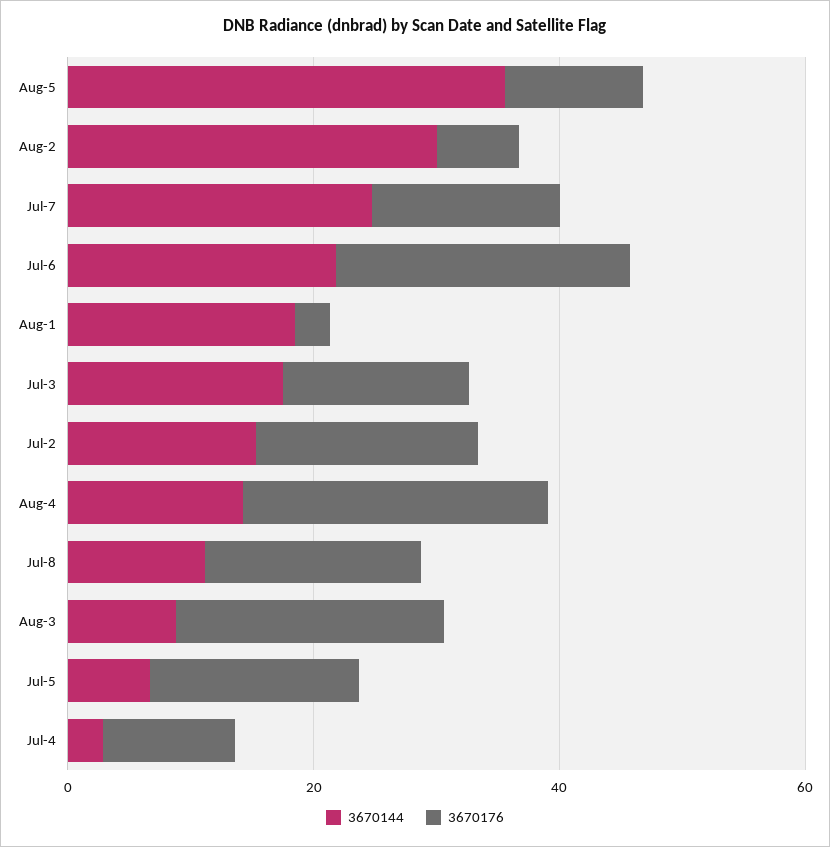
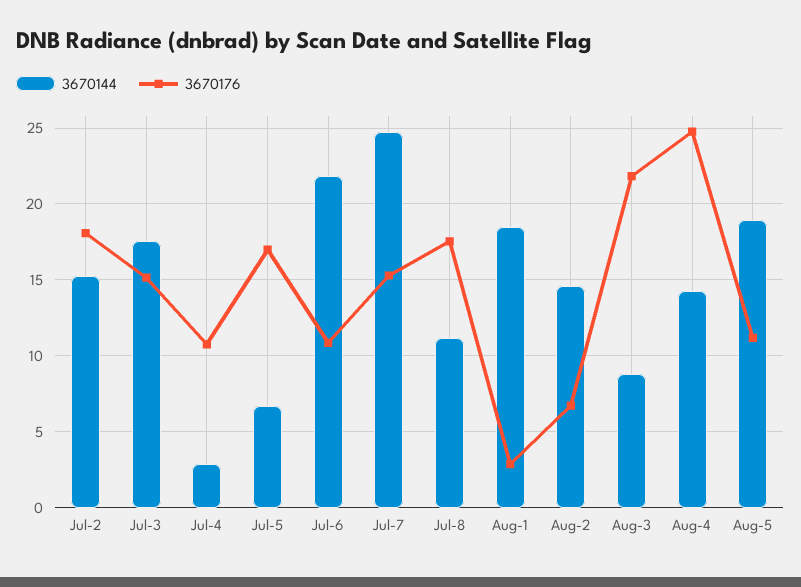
3670144, Aug-5: 35 -> 19
3670144, Aug-2: 30 -> 14.5
3670176, Jul-6: 25 -> 11

